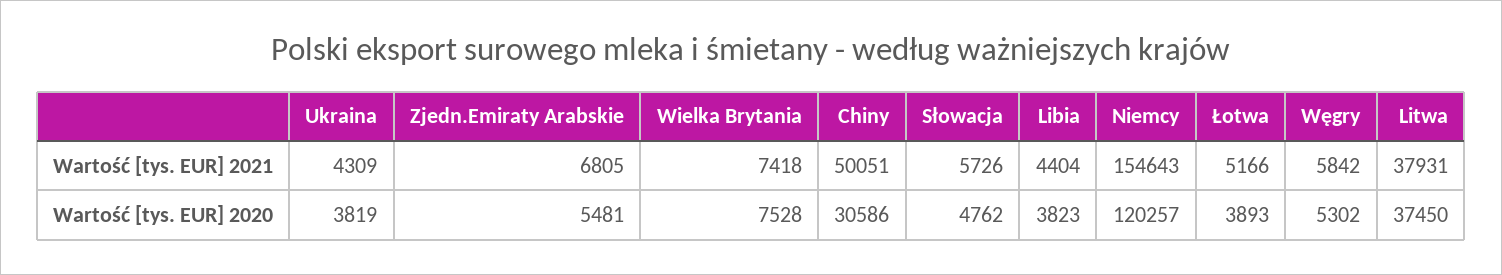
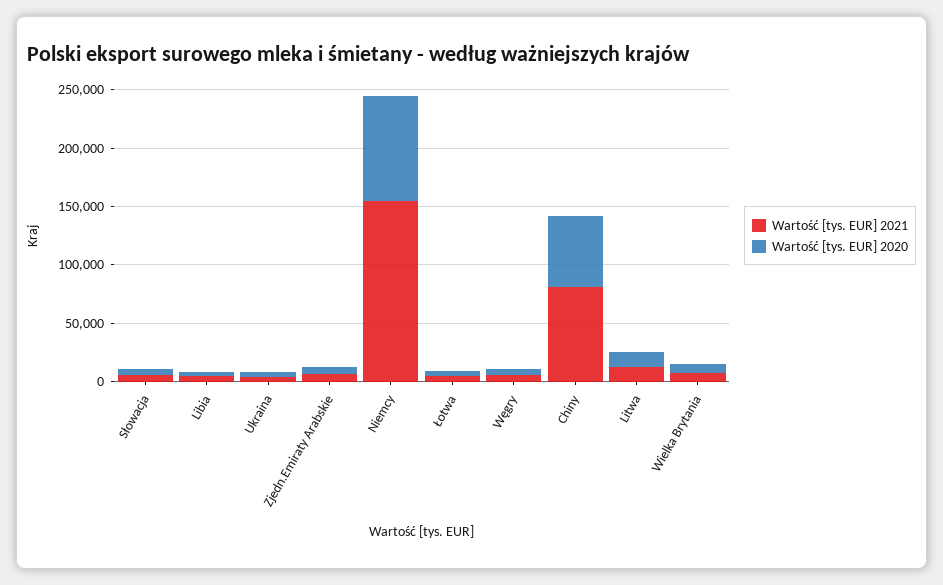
Wartość [tys. EUR] 2021, Chiny: 50051 -> 80000
Wartość [tys. EUR] 2021, Litwa: 37931 -> 10000
Wartość [tys. EUR] 2020, Chiny: 30586 -> 60000
Wartość [tys. EUR] 2020, Niemcy: 120257 -> 90000
Wartość [tys. EUR] 2020, Litwa: 37450 -> 10000

